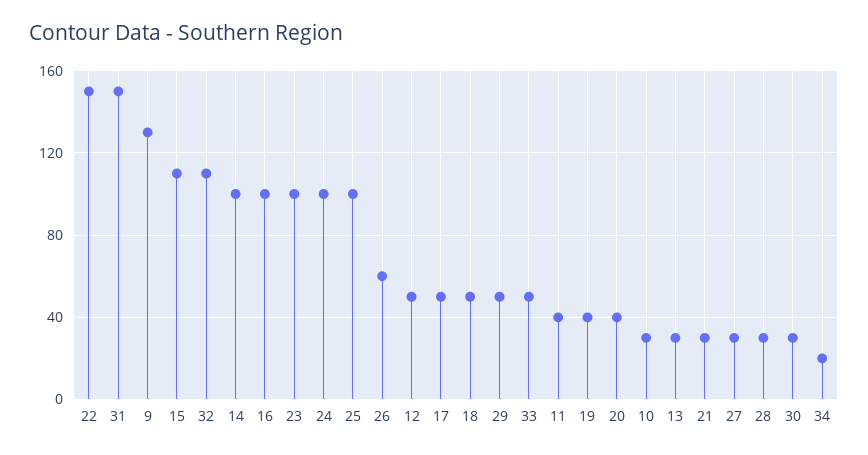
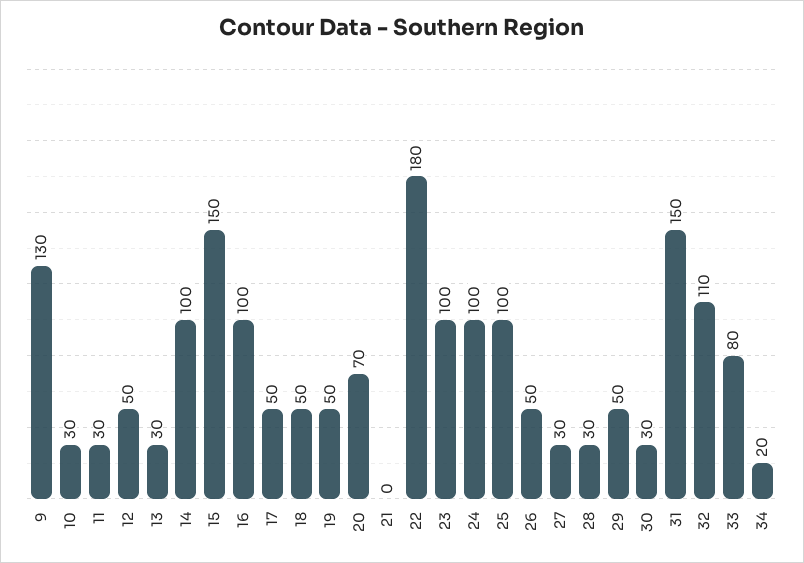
22: 150 -> 180
15: 110 -> 150
26: 60 -> 50
33: 50 -> 80
11: 40 -> 30
19: 40 -> 50
20: 40 -> 70
21: 30 -> 0

